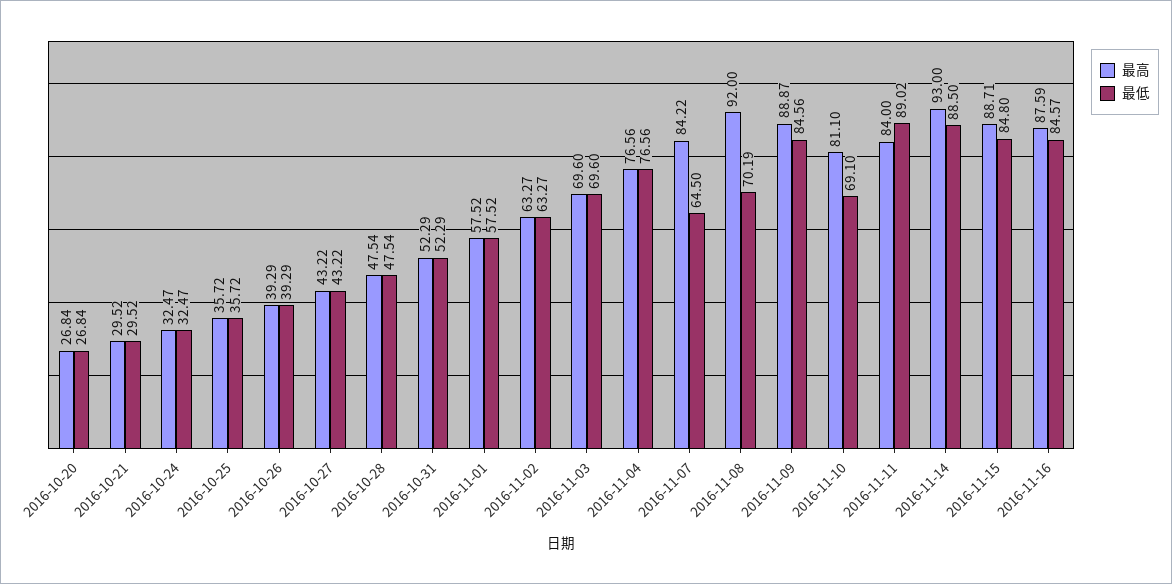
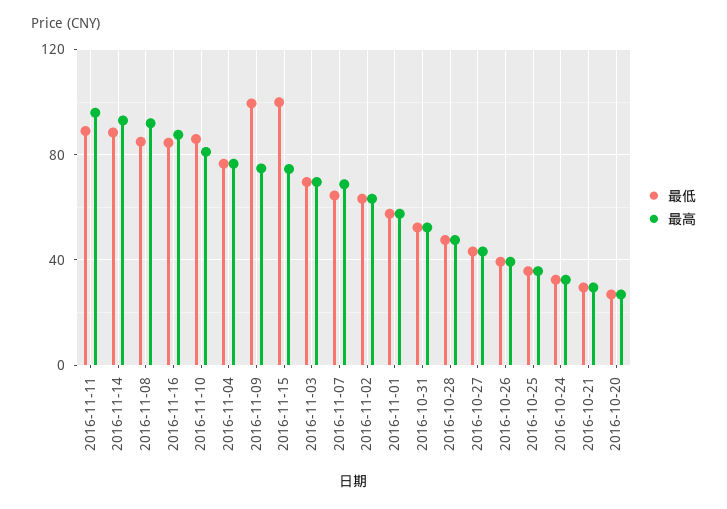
最高, 2016-11-07: 84.22 -> 70
最低, 2016-11-08: 70.19 -> 85
最高, 2016-11-09: 88.87 -> 75
最低, 2016-11-09: 84.56 -> 100
最低, 2016-11-10: 69.1 -> 85
最高, 2016-11-11: 84 -> 95
最高, 2016-11-15: 88.71 -> 75
最低, 2016-11-15: 84.8 -> 100

